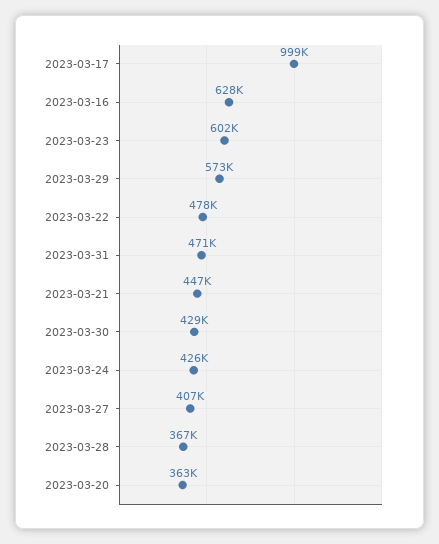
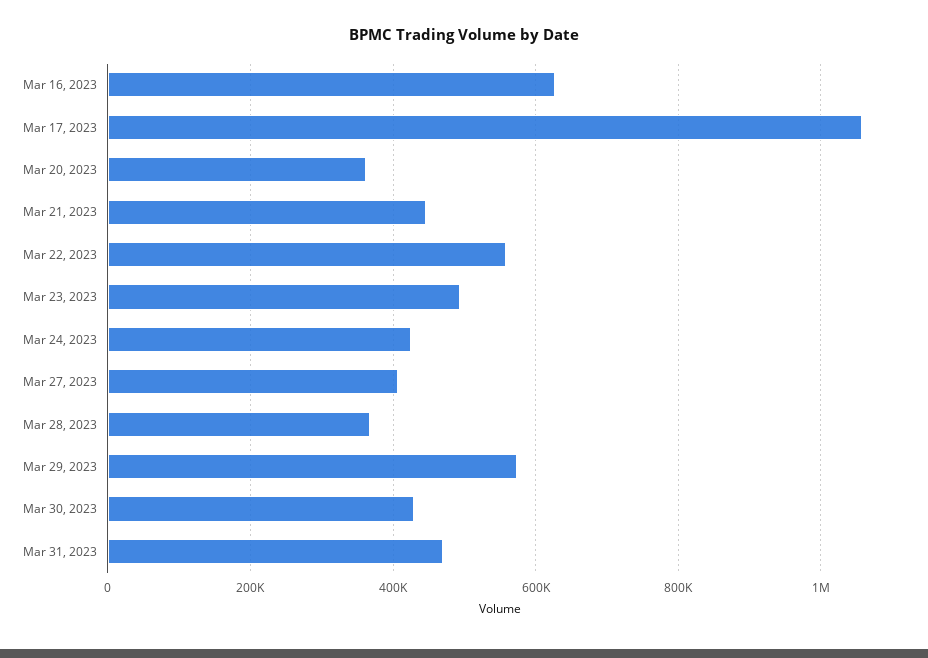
2023-03-17: 999000 -> 1060000
2023-03-23: 602000 -> 500000
2023-03-22: 478000 -> 560000

